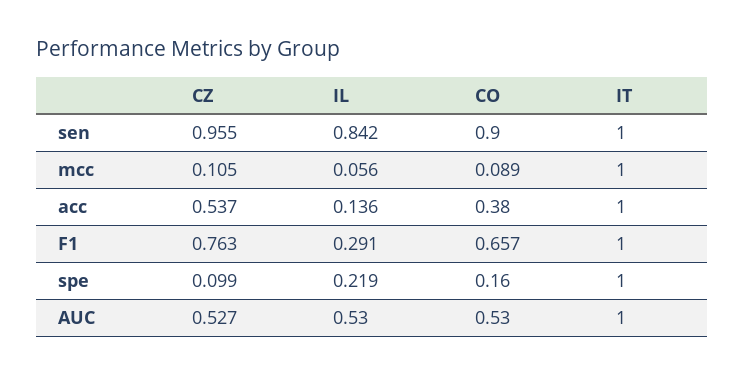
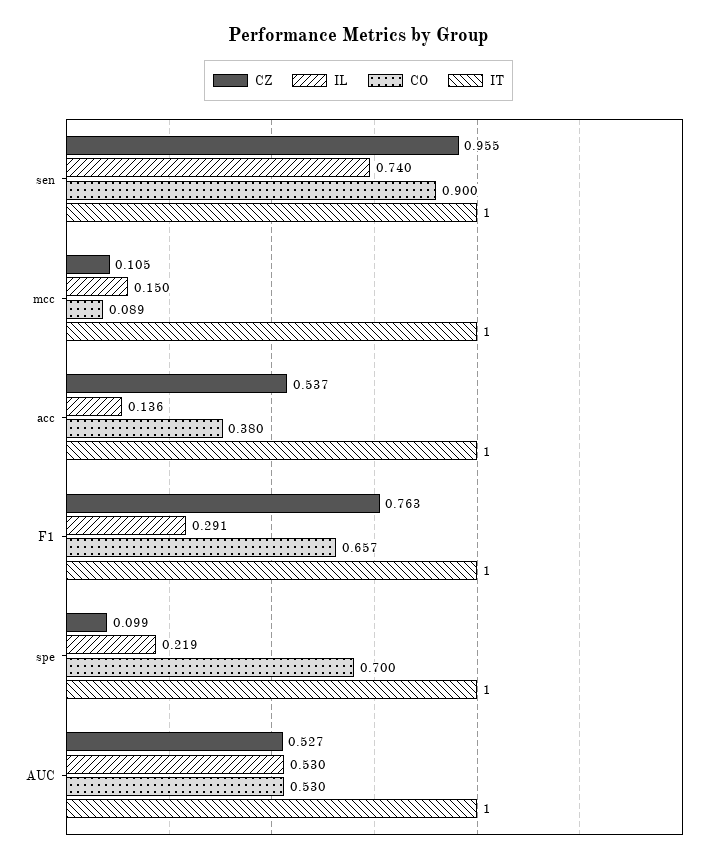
IL, sen: 0.842 -> 0.74
IL, mcc: 0.056 -> 0.15
CO, spe: 0.16 -> 0.7

